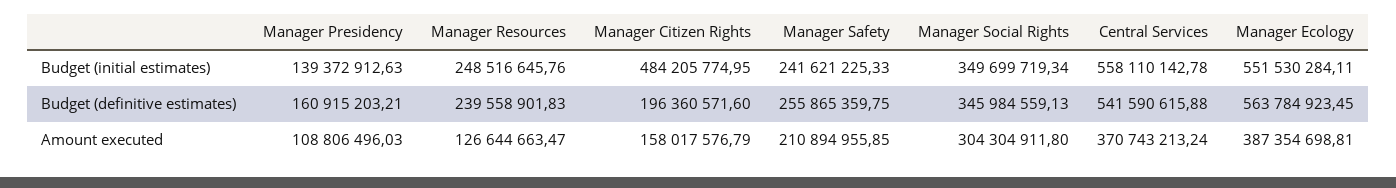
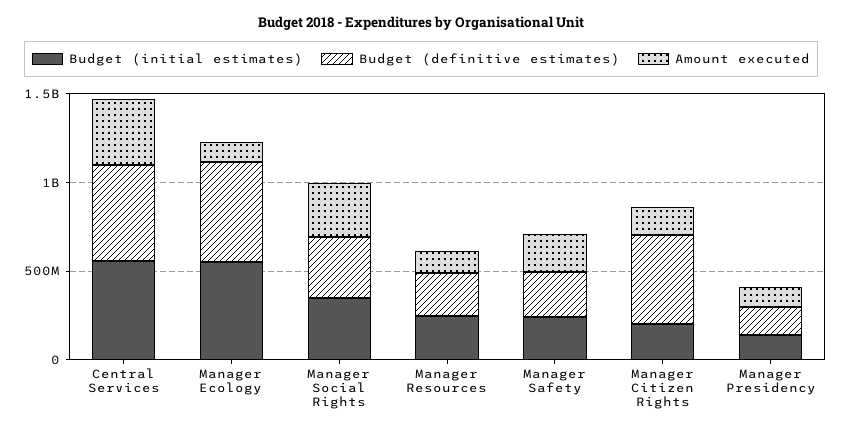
Budget (initial estimates), Manager Citizen Rights: 484205774.95 -> 200000000
Budget (definitive estimates), Manager Citizen Rights: 196360571.6 -> 500000000
Amount executed, Manager Ecology: 387354698.81 -> 100000000

